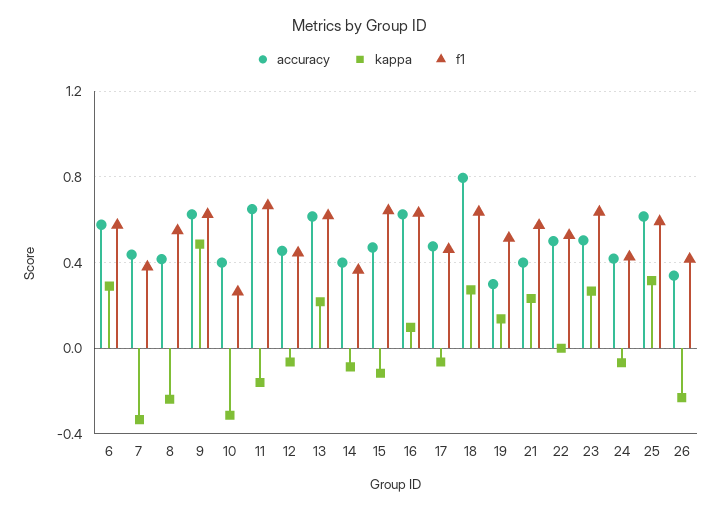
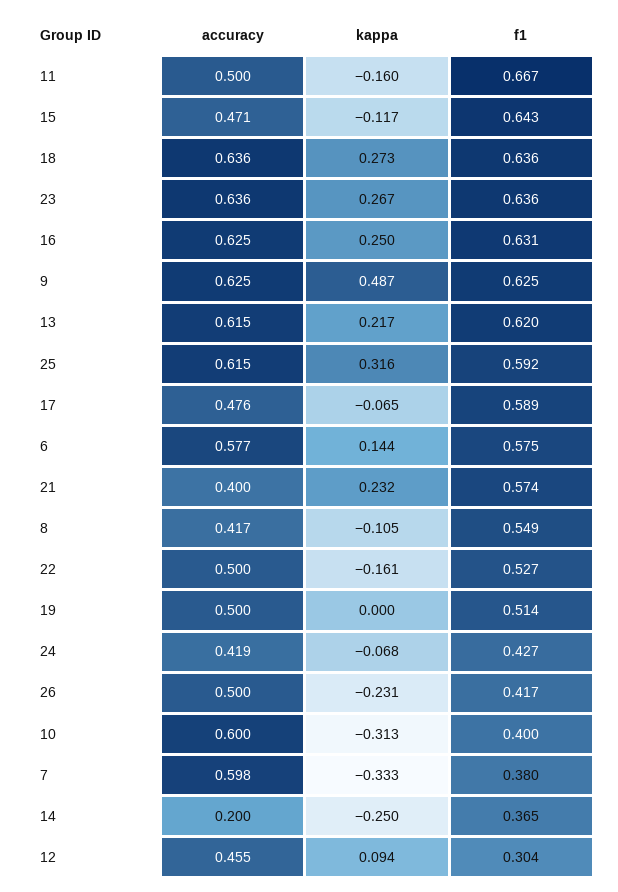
kappa, 6: 0.3 -> 0.144
accuracy, 7: 0.45 -> 0.598
kappa, 8: -0.25 -> -0.105
accuracy, 10: 0.4 -> 0.6
f1, 10: 0.25 -> 0.4
accuracy, 11: 0.65 -> 0.5
kappa, 12: -0.05 -> 0.094
f1, 12: 0.45 -> 0.304
accuracy, 14: 0.4 -> 0.2
kappa, 14: -0.1 -> -0.25
kappa, 16: 0.1 -> 0.25
f1, 17: 0.45 -> 0.589
accuracy, 18: 0.8 -> 0.636
accuracy, 19: 0.3 -> 0.5
kappa, 19: 0.15 -> 0
kappa, 22: 0 -> -0.161
accuracy, 23: 0.5 -> 0.636
accuracy, 26: 0.35 -> 0.5

